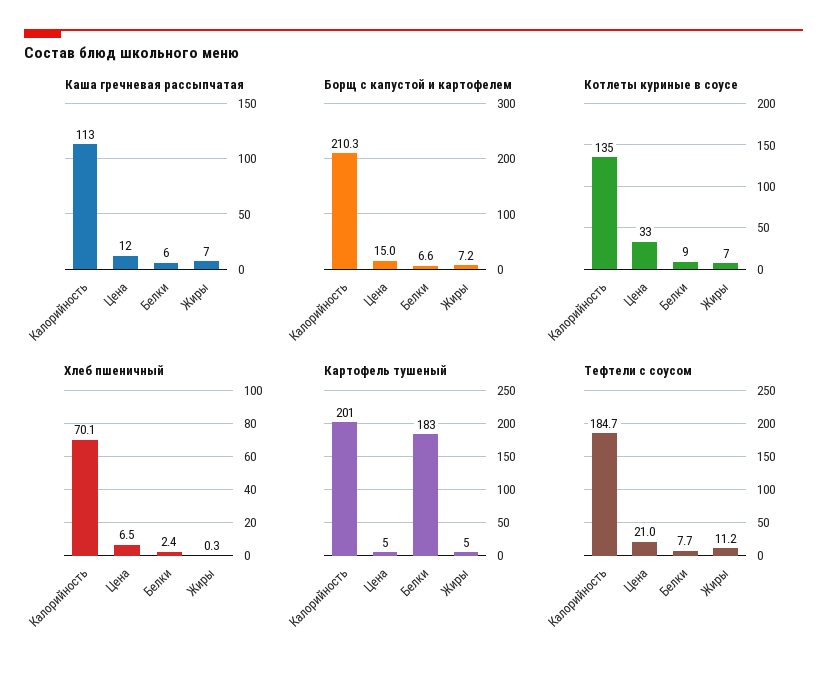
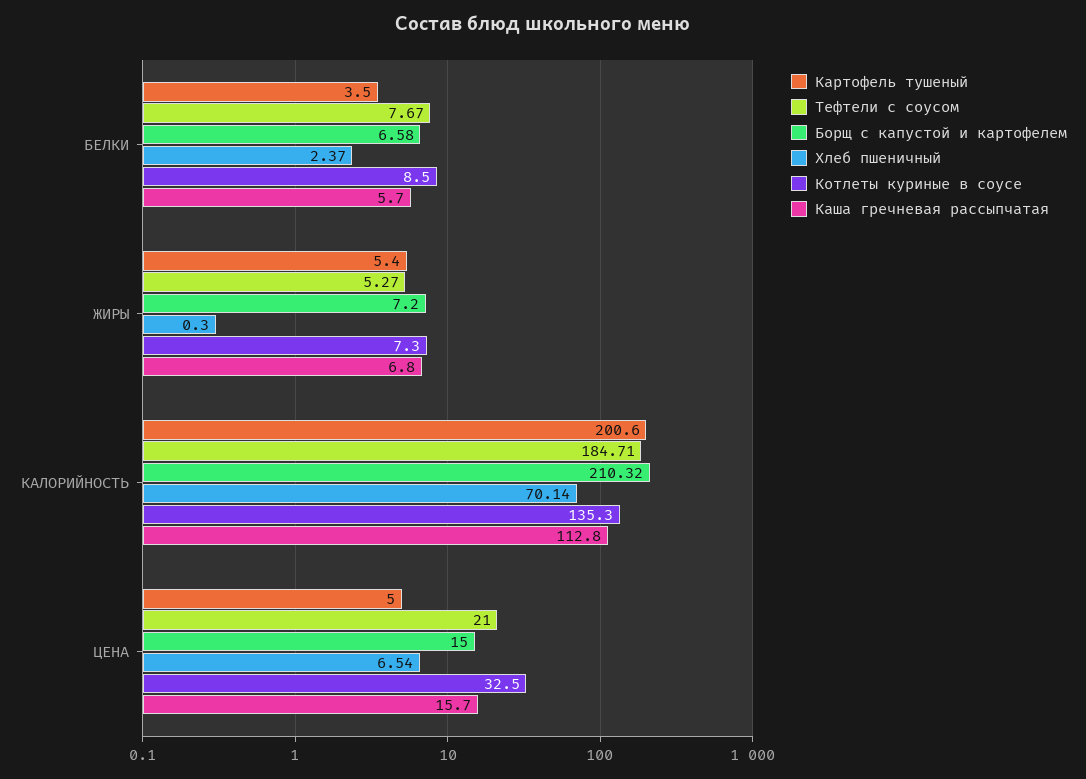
Каша гречневая рассыпчатая, Цена: 12 -> 15.7
Картофель тушеный, Белки: 183 -> 3.5
Тефтели с соусом, Жиры: 11.2 -> 5.27

